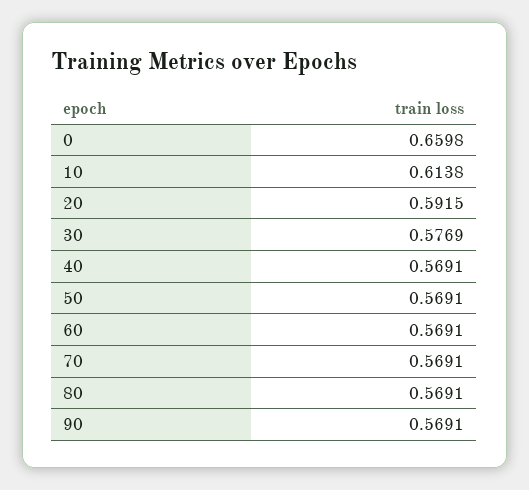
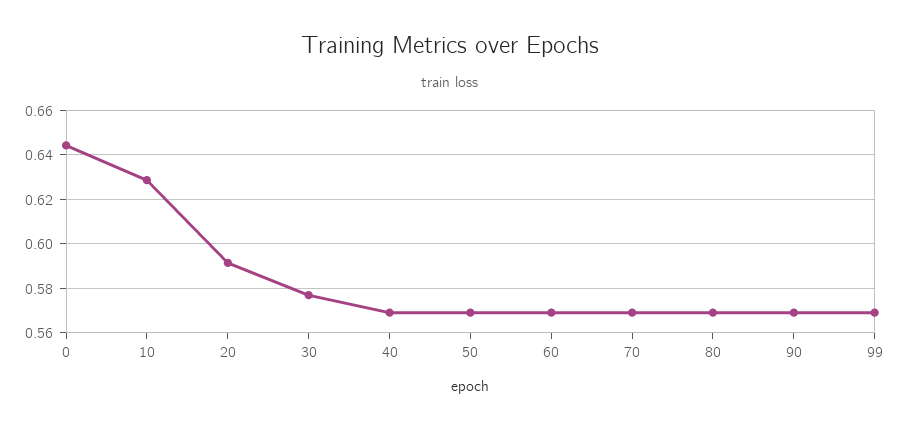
0: 0.6598 -> 0.645
10: 0.6138 -> 0.63
99: none -> 0.57

